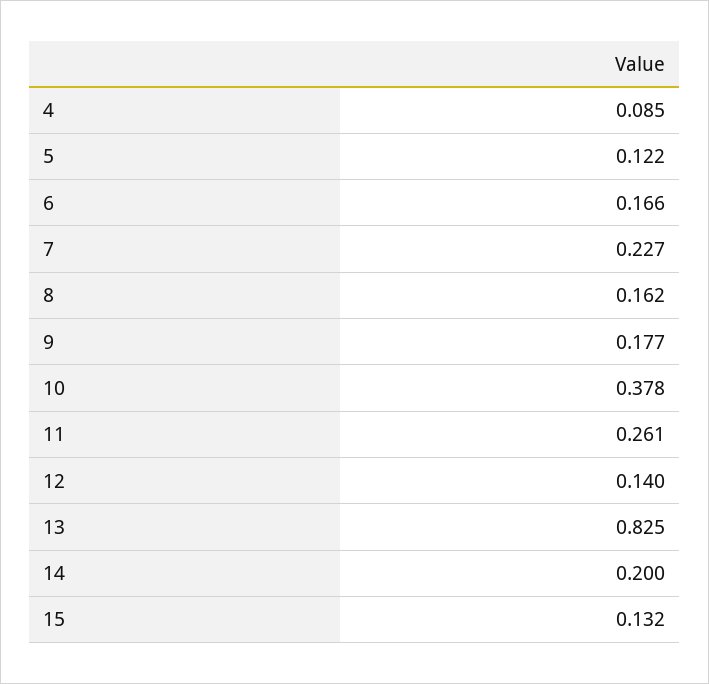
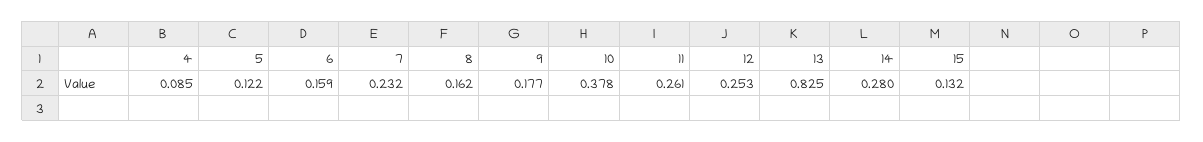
6: 0.166 -> 0.159
7: 0.227 -> 0.232
12: 0.14 -> 0.253
14: 0.2 -> 0.28

